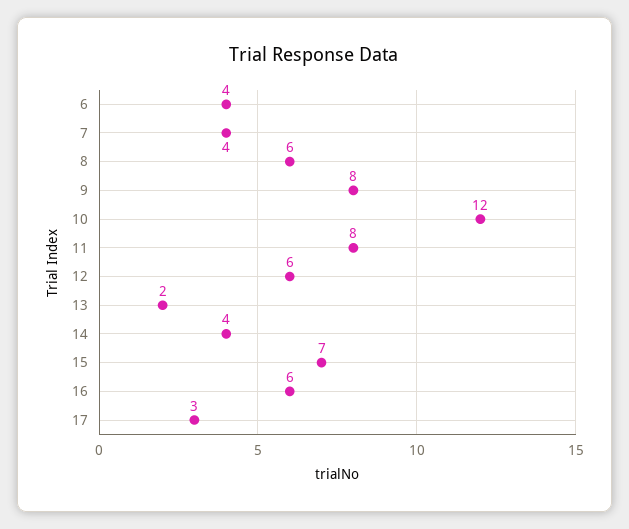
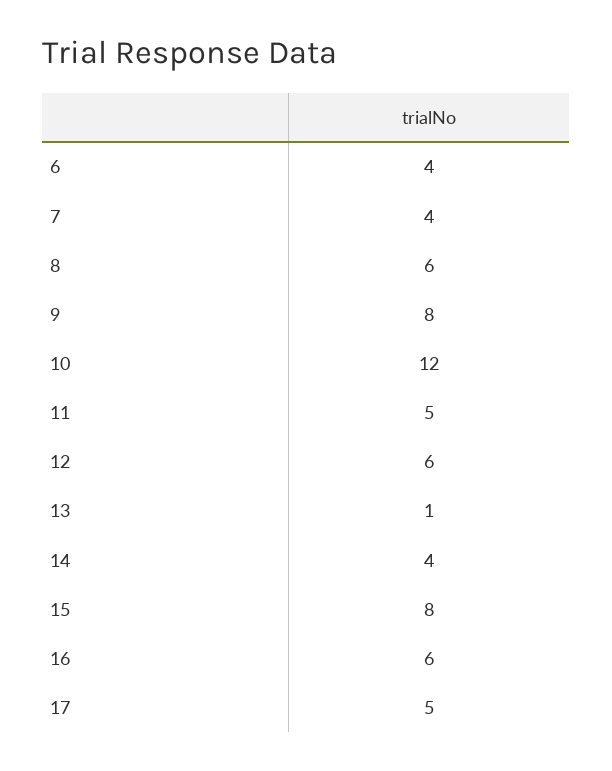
11: 8 -> 5
13: 2 -> 1
15: 7 -> 8
17: 3 -> 5

